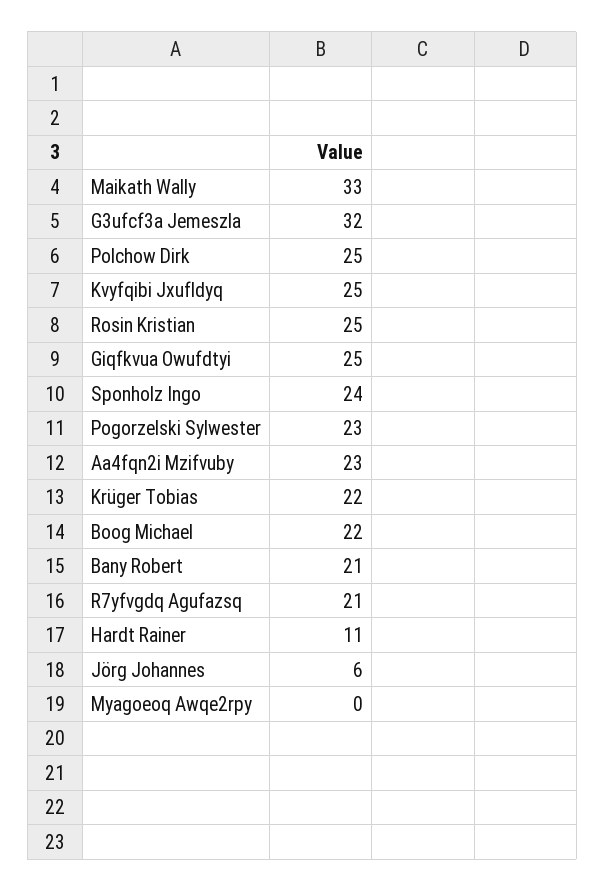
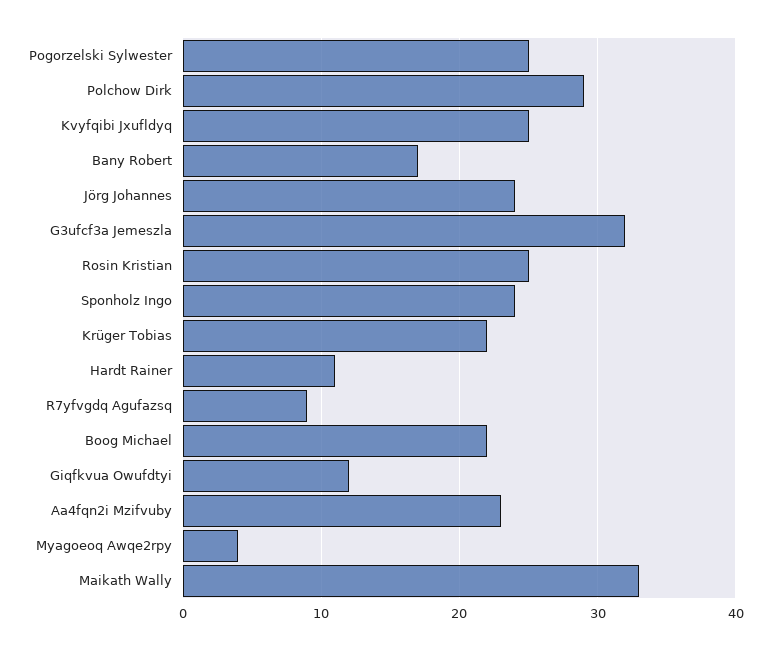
Polchow Dirk: 25 -> 29
Giqfkvua Owufdtyi: 25 -> 12
Pogorzelski Sylwester: 23 -> 25
Bany Robert: 21 -> 17
R7yfvgdq Agufazsq: 21 -> 9
Jörg Johannes: 6 -> 24
Myagoeoq Awqe2rpy: 0 -> 4

